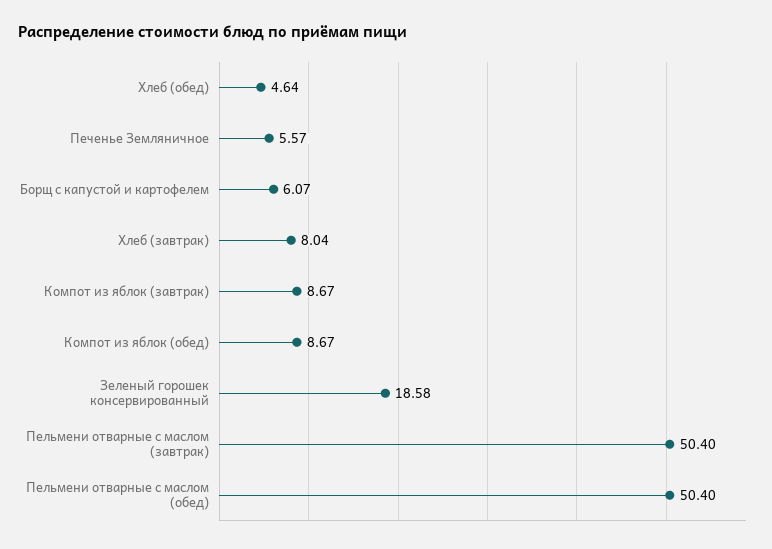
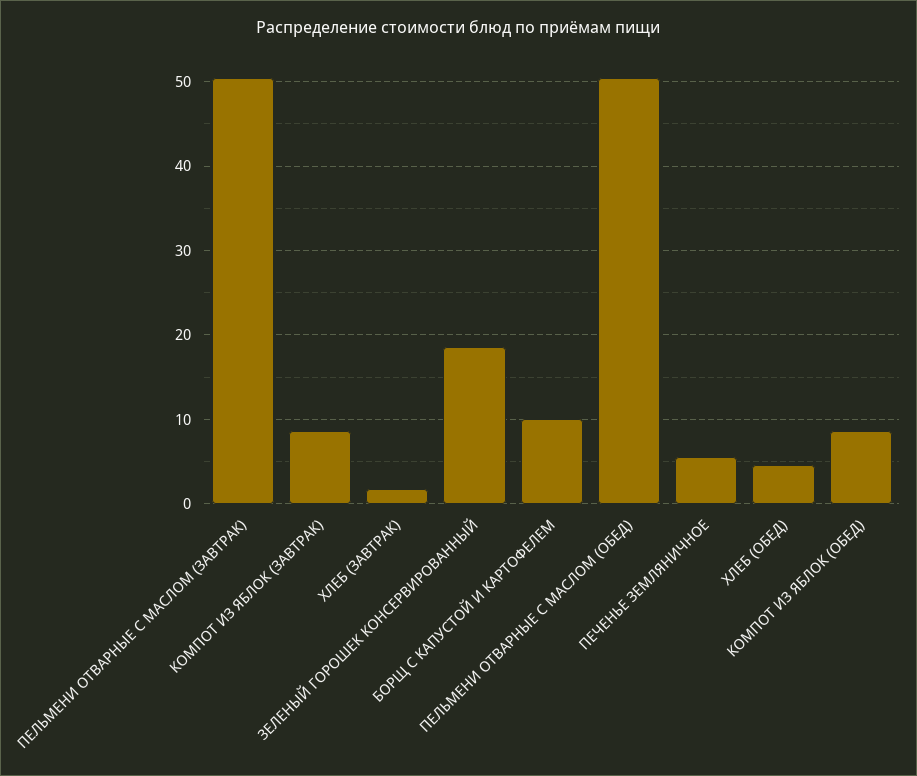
Борщ с капустой и картофелем: 6.07 -> 10
Хлеб (завтрак): 8.04 -> 2

